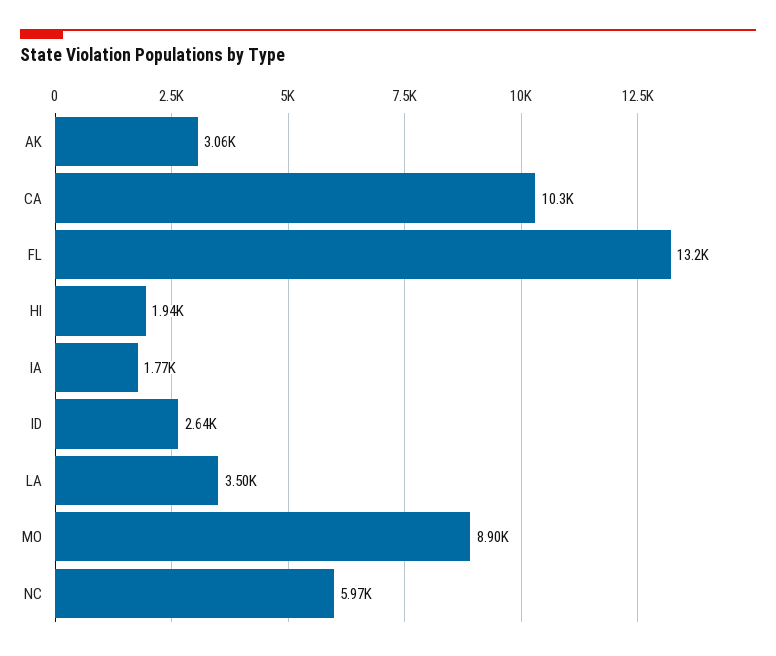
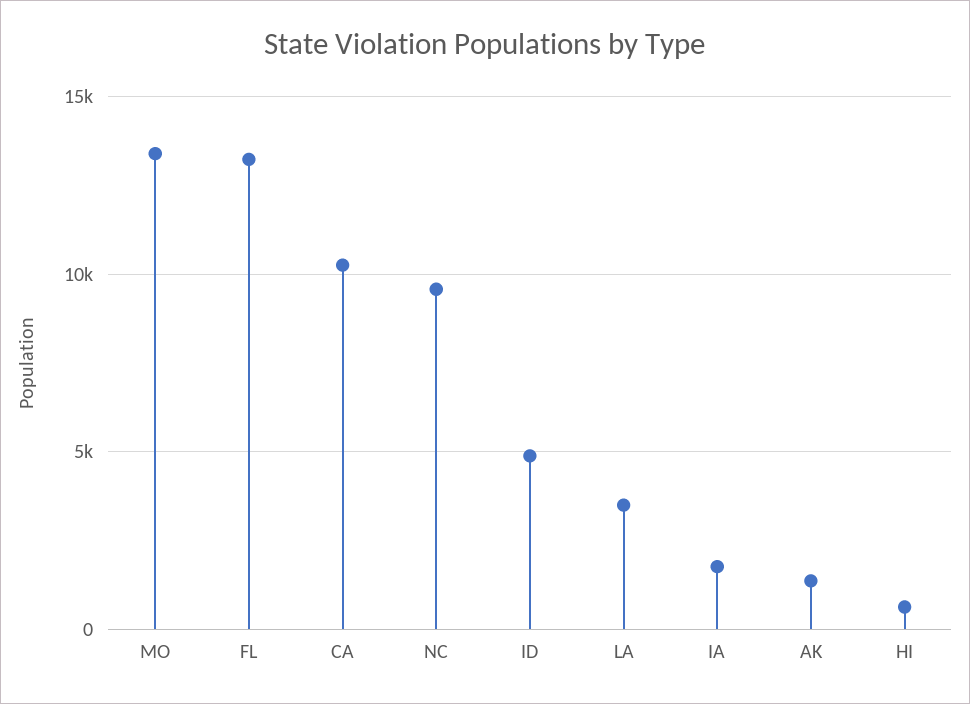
AK: 3060 -> 1500
HI: 1940 -> 500
ID: 2640 -> 5000
MO: 8900 -> 13500
NC: 5970 -> 9500

